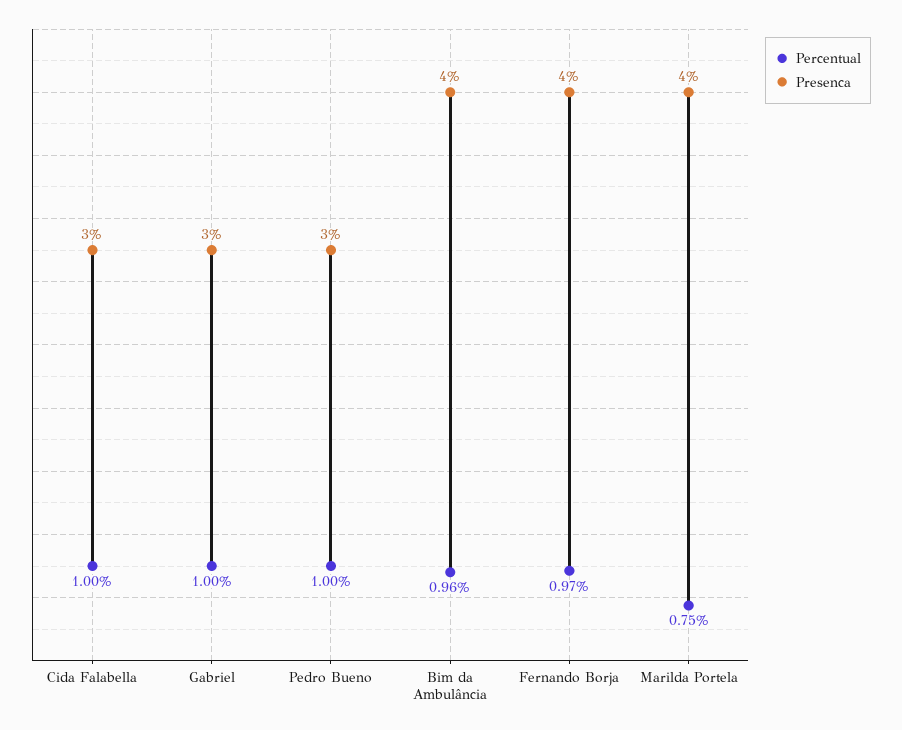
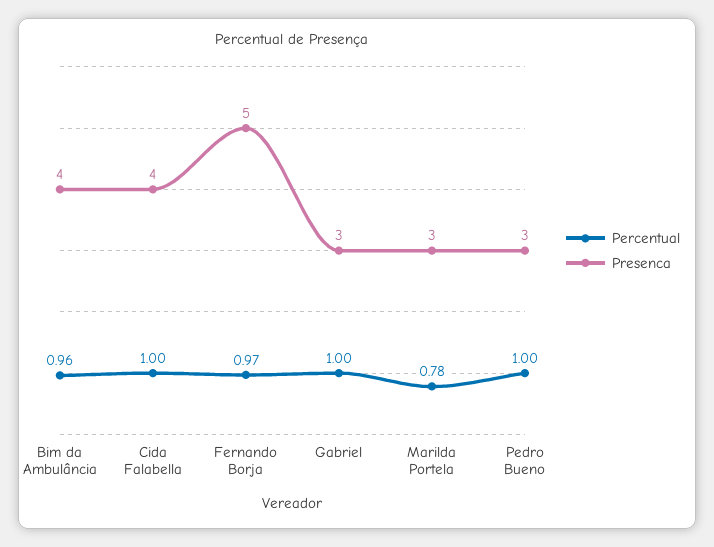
Presenca, Cida Falabella: 3 -> 4
Presenca, Fernando Borja: 4 -> 5
Percentual, Marilda Portela: 0.75 -> 0.78
Presenca, Marilda Portela: 4 -> 3

